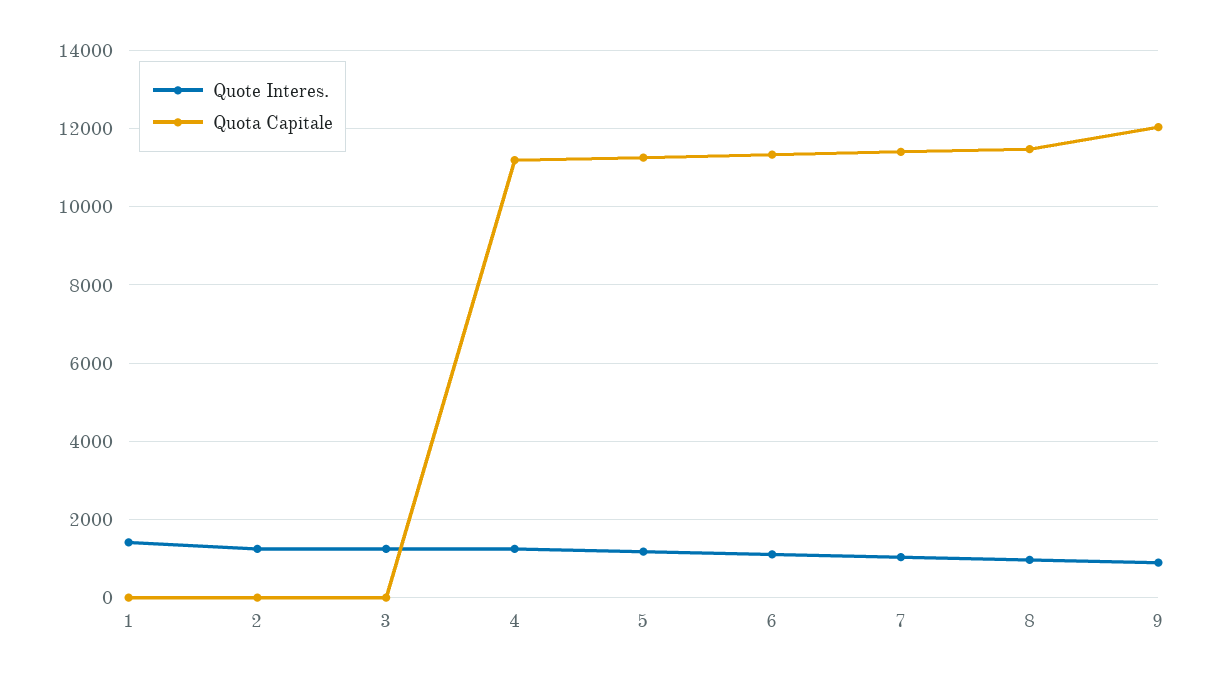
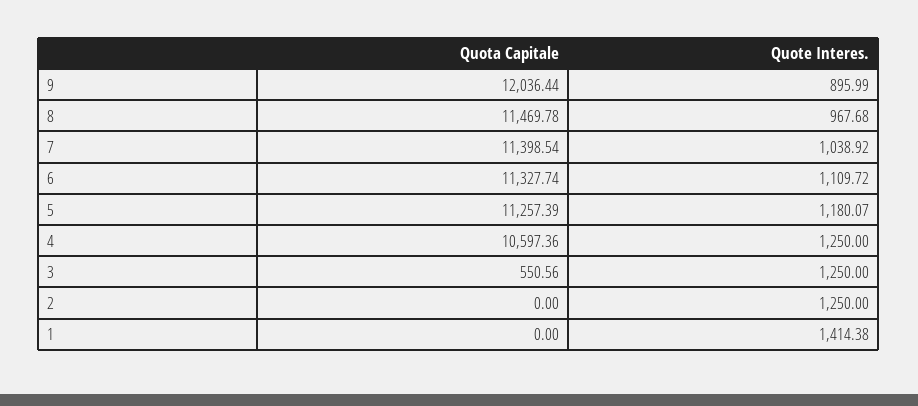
Quota Capitale, 3: 0 -> 550.56
Quota Capitale, 4: 11200 -> 10597.36

